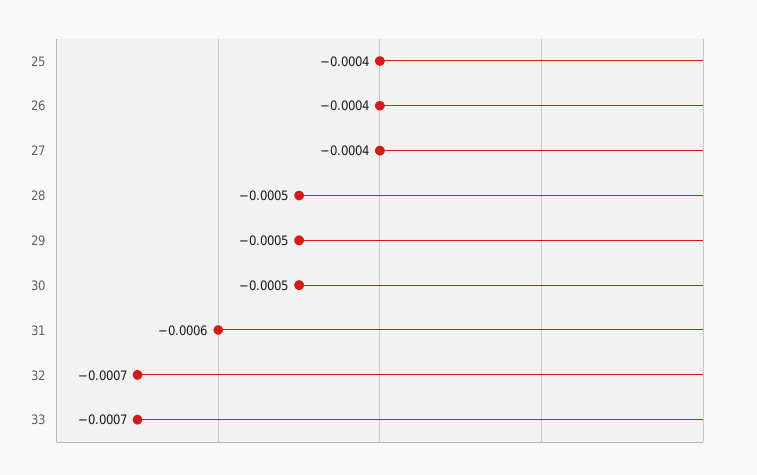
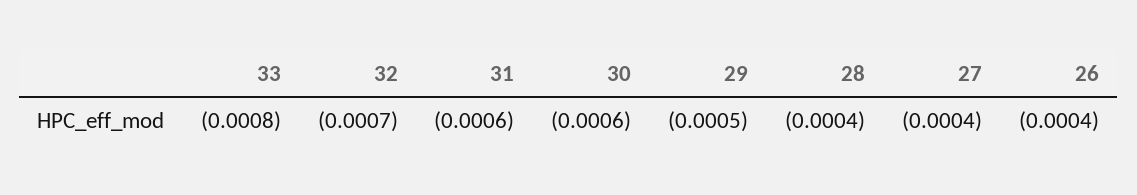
25: -0.0004 -> none
28: -0.0005 -> -0.0004
30: -0.0005 -> -0.0006
33: -0.0007 -> -0.0008

